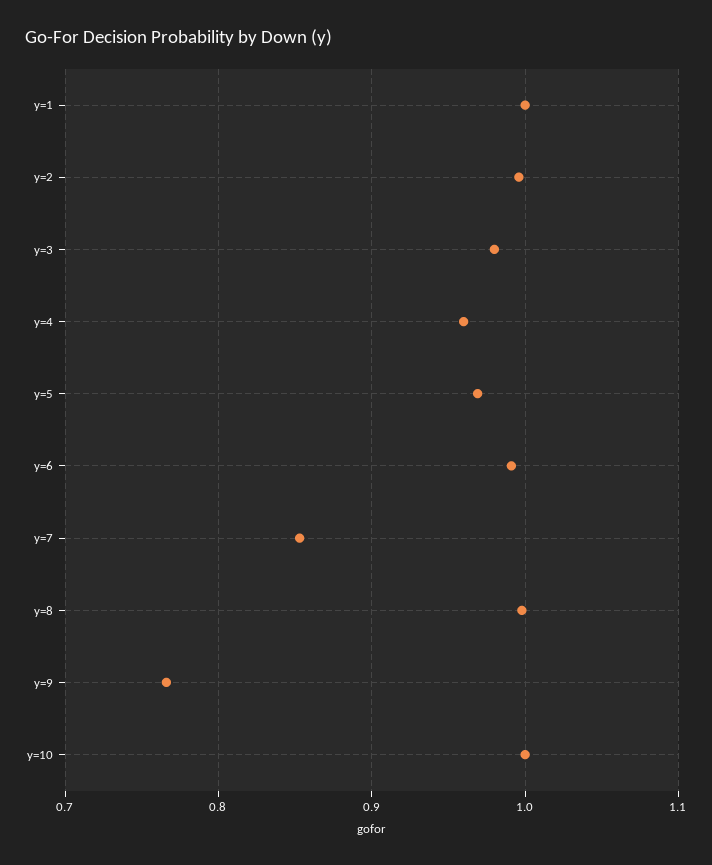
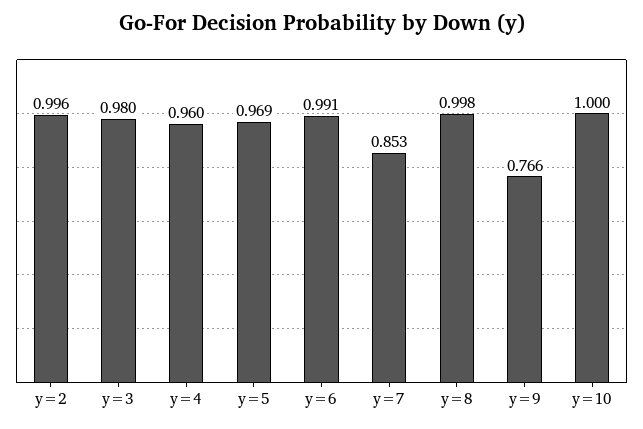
y=1: 1 -> none

